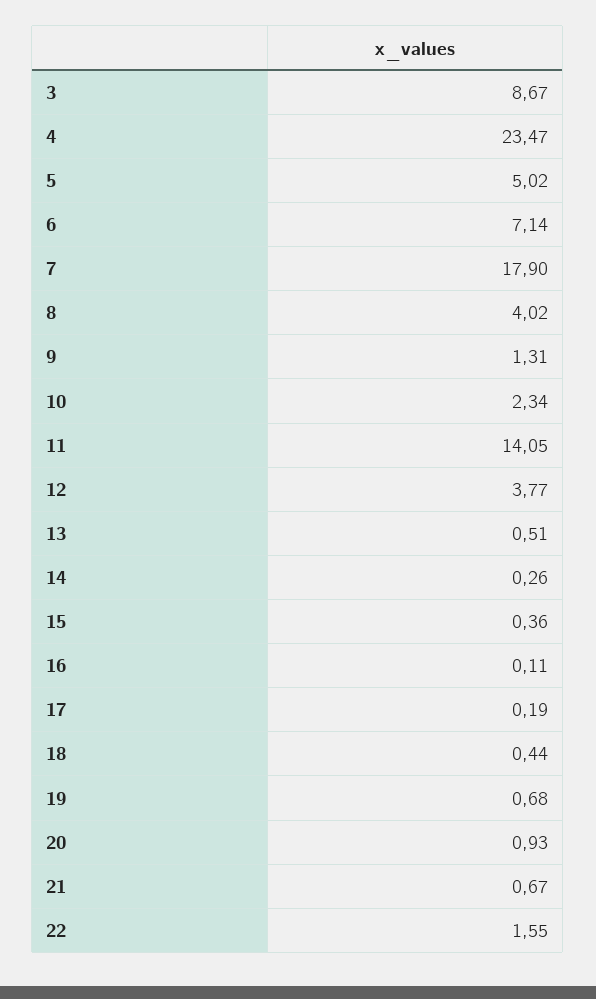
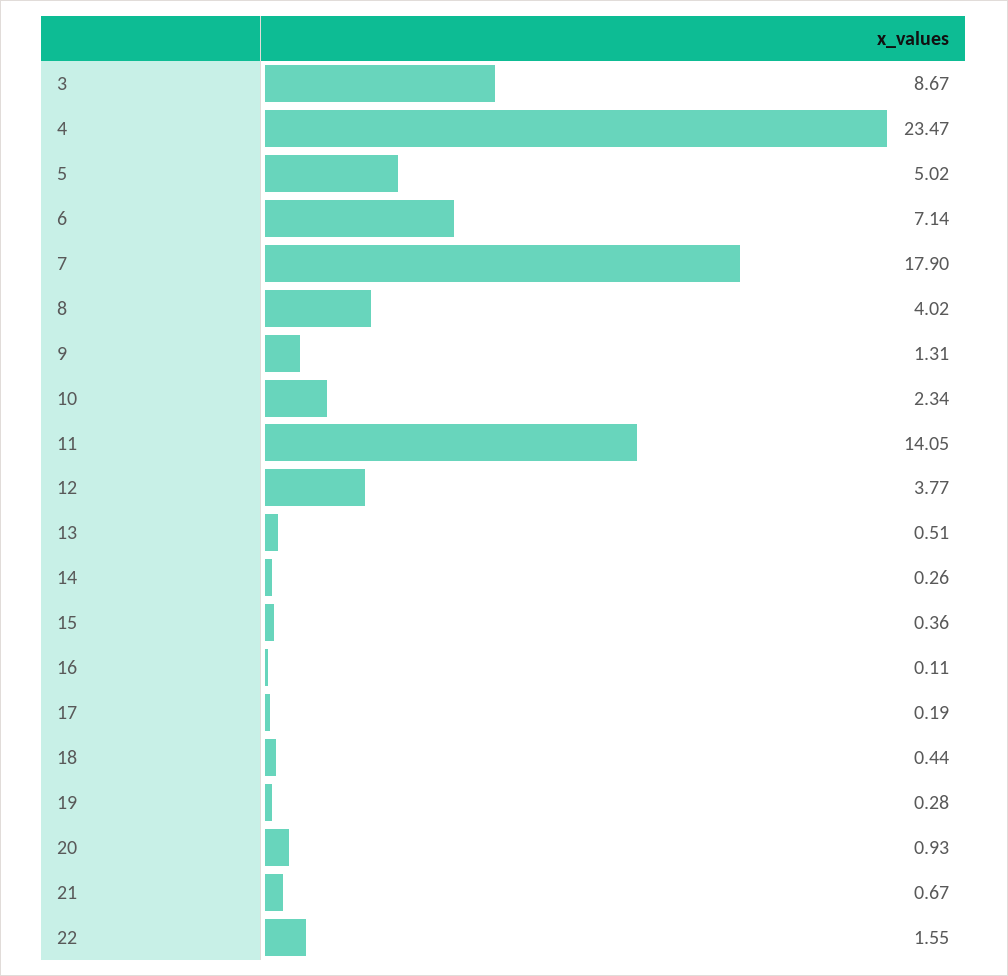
19: 0.68 -> 0.28

